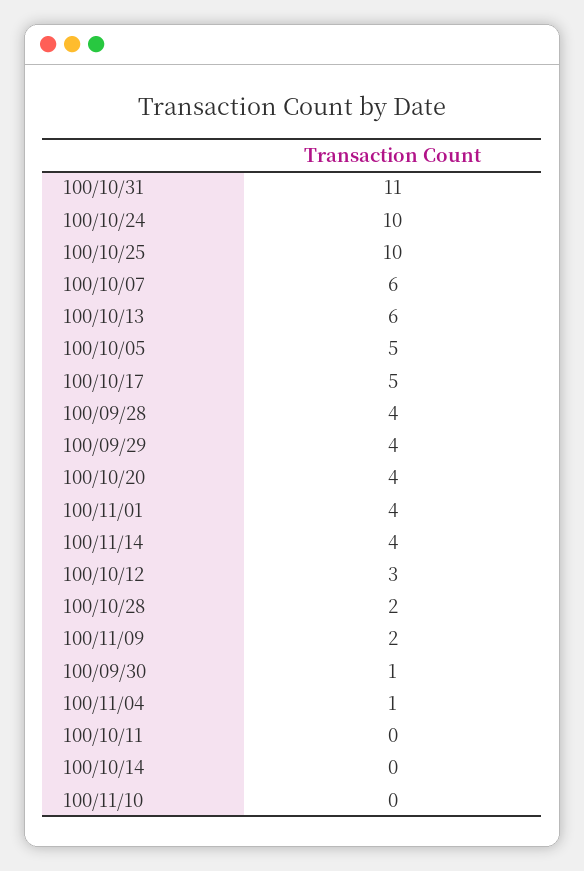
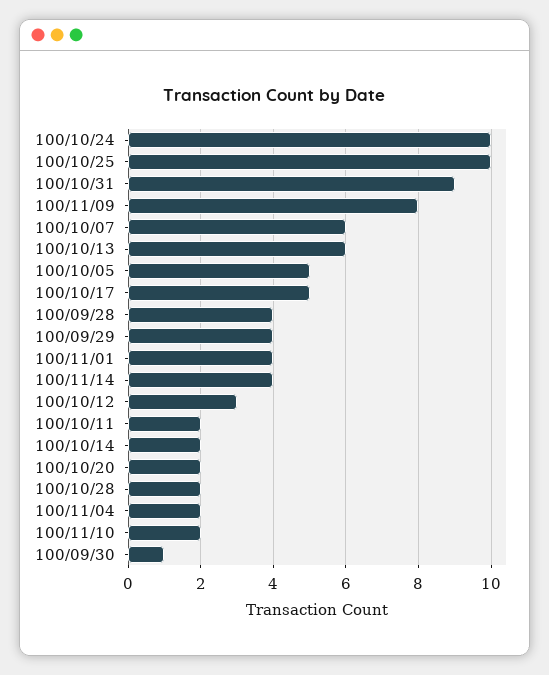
100/10/31: 11 -> 9
100/10/20: 4 -> 2
100/11/09: 2 -> 8
100/11/04: 1 -> 2
100/10/11: 0 -> 2
100/10/14: 0 -> 2
100/11/10: 0 -> 2

